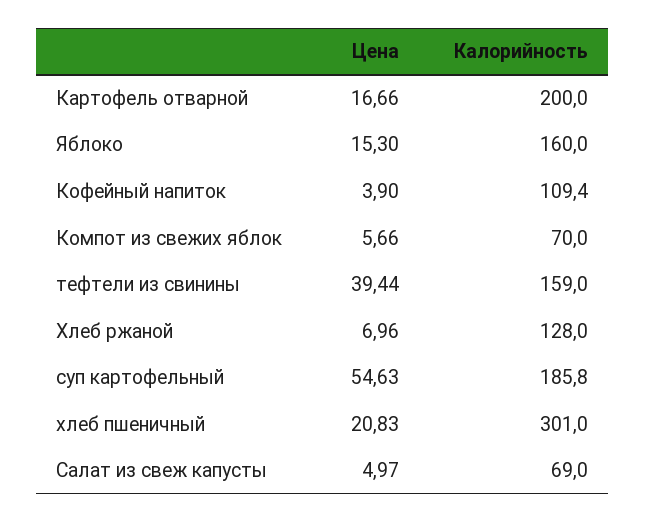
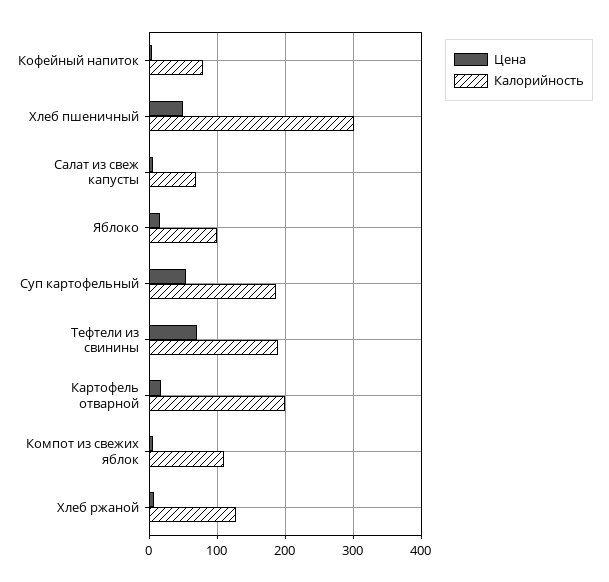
Калорийность, Яблоко: 160 -> 100
Калорийность, Кофейный напиток: 109.4 -> 80
Калорийность, Компот из свежих яблок: 70 -> 110
Цена, тефтели из свинины: 39.44 -> 70
Калорийность, тефтели из свинины: 159 -> 190
Цена, хлеб пшеничный: 20.83 -> 50

